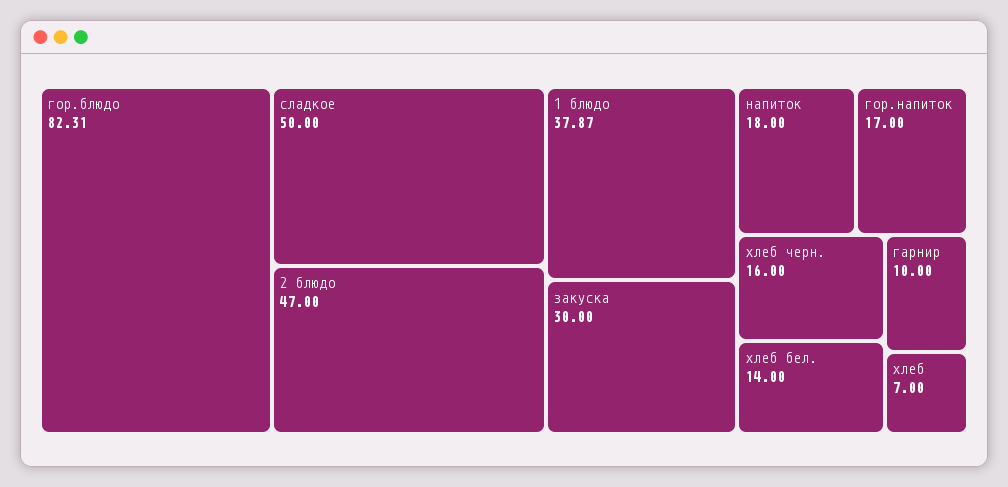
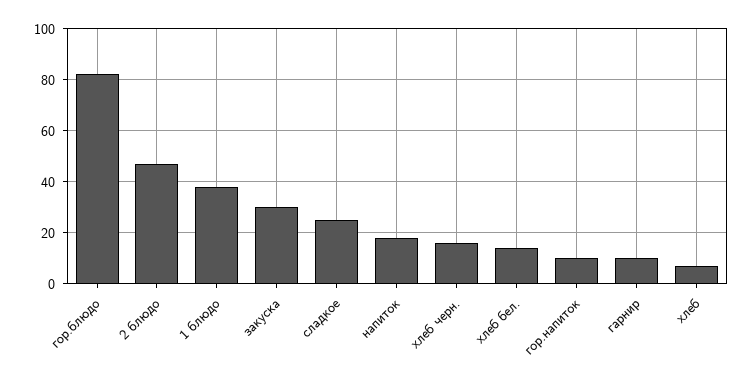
сладкое: 50 -> 25
гор.напиток: 17 -> 10

